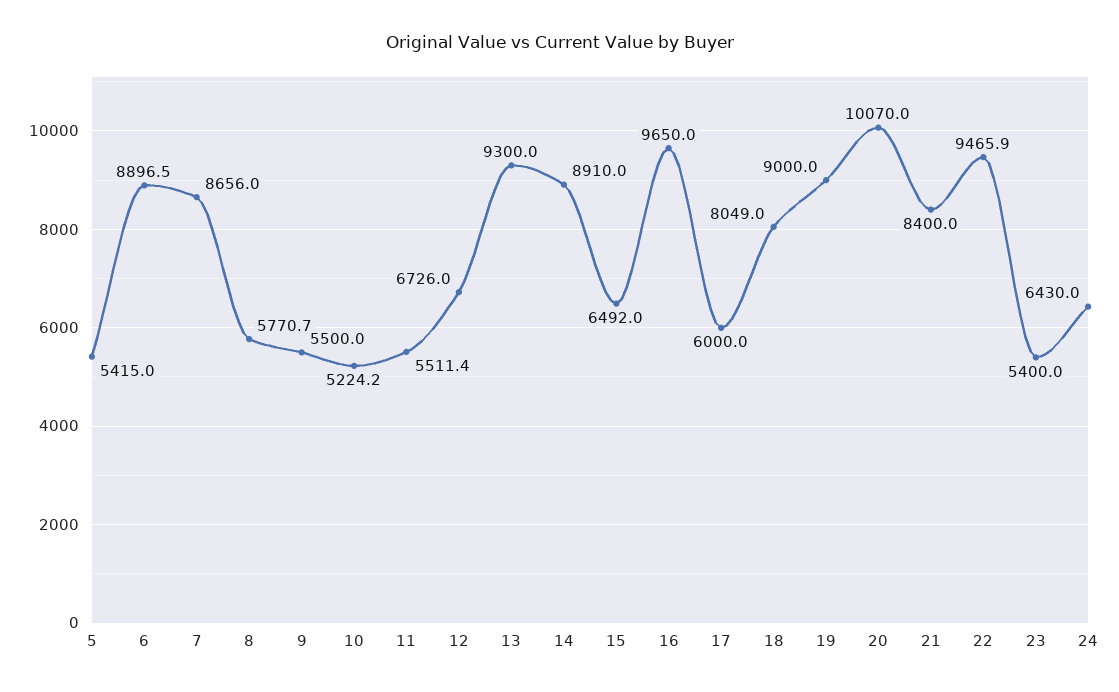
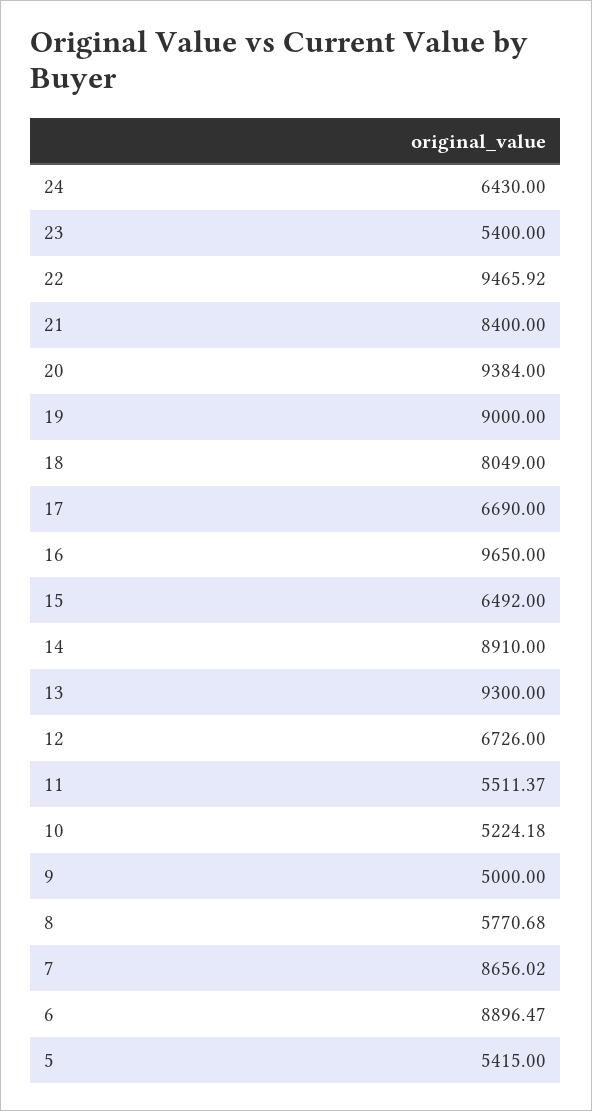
9: 5500 -> 5000
17: 6000 -> 6690
20: 10070 -> 9384

